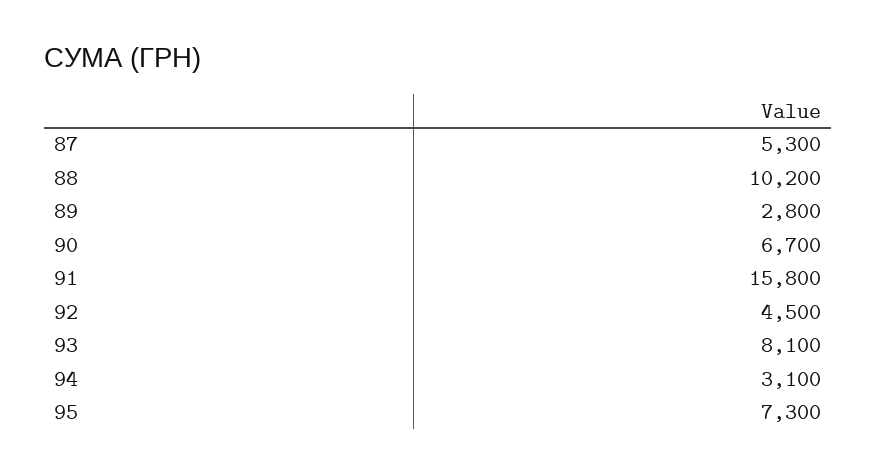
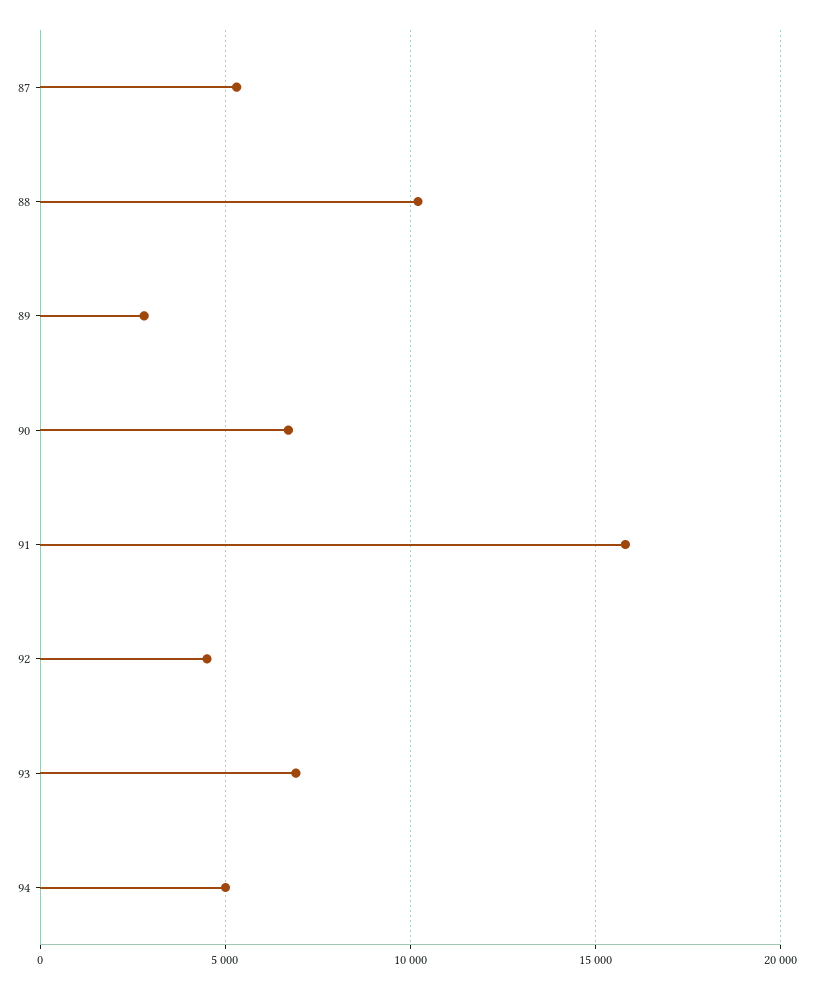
93: 8100 -> 7000
94: 3100 -> 5000
95: 7300 -> none

